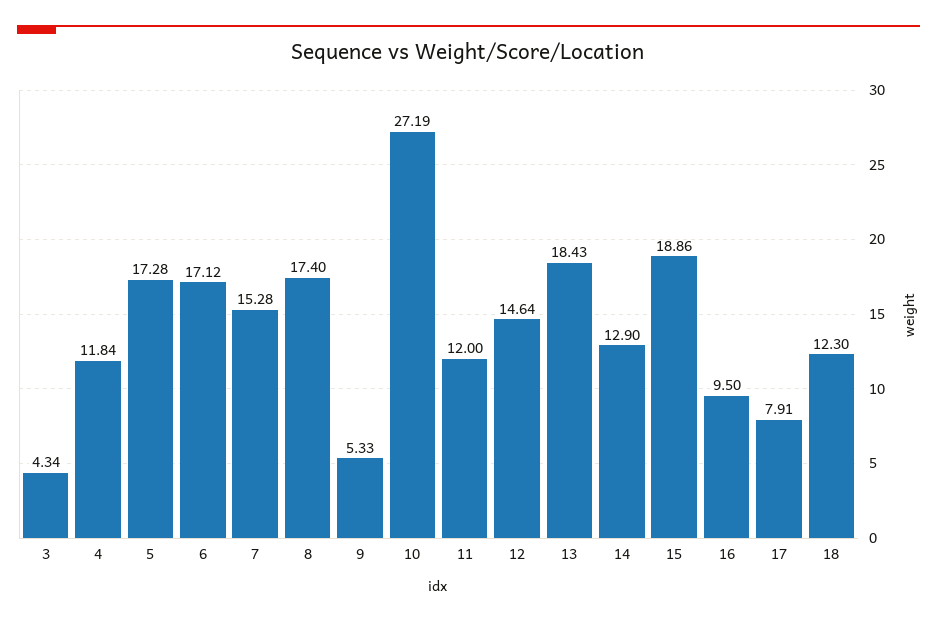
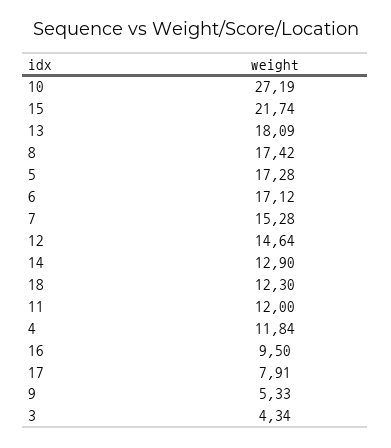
8: 17.4 -> 17.42
13: 18.43 -> 18.09
15: 18.86 -> 21.74

